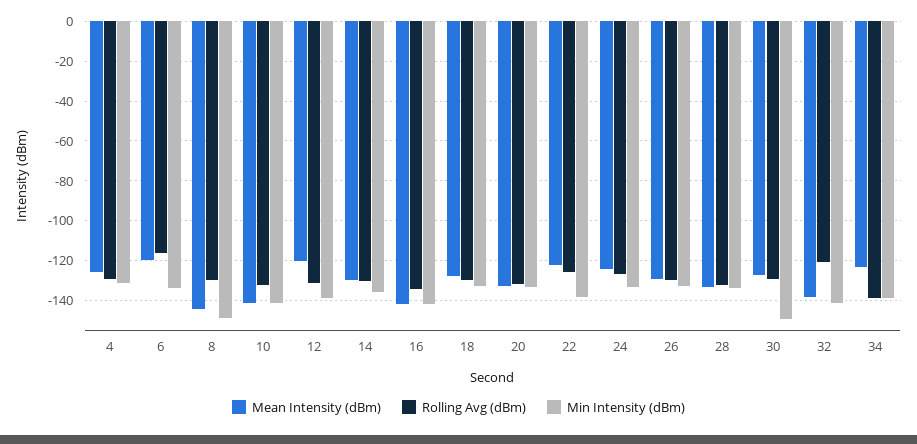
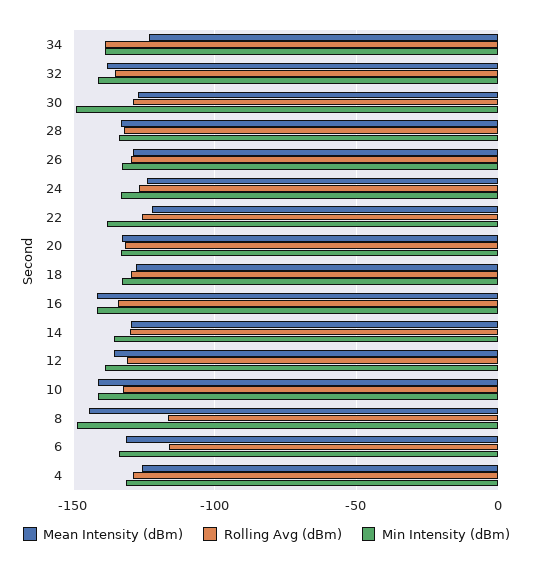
Mean Intensity (dBm), 6: -120 -> -130
Rolling Avg (dBm), 8: -130 -> -115
Mean Intensity (dBm), 12: -120 -> -135
Rolling Avg (dBm), 32: -120 -> -135

